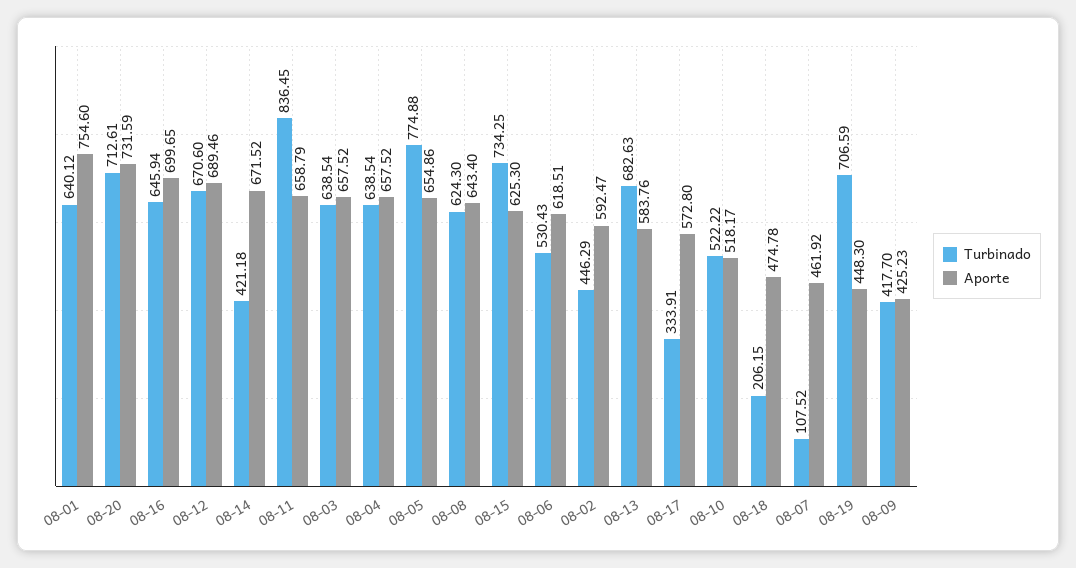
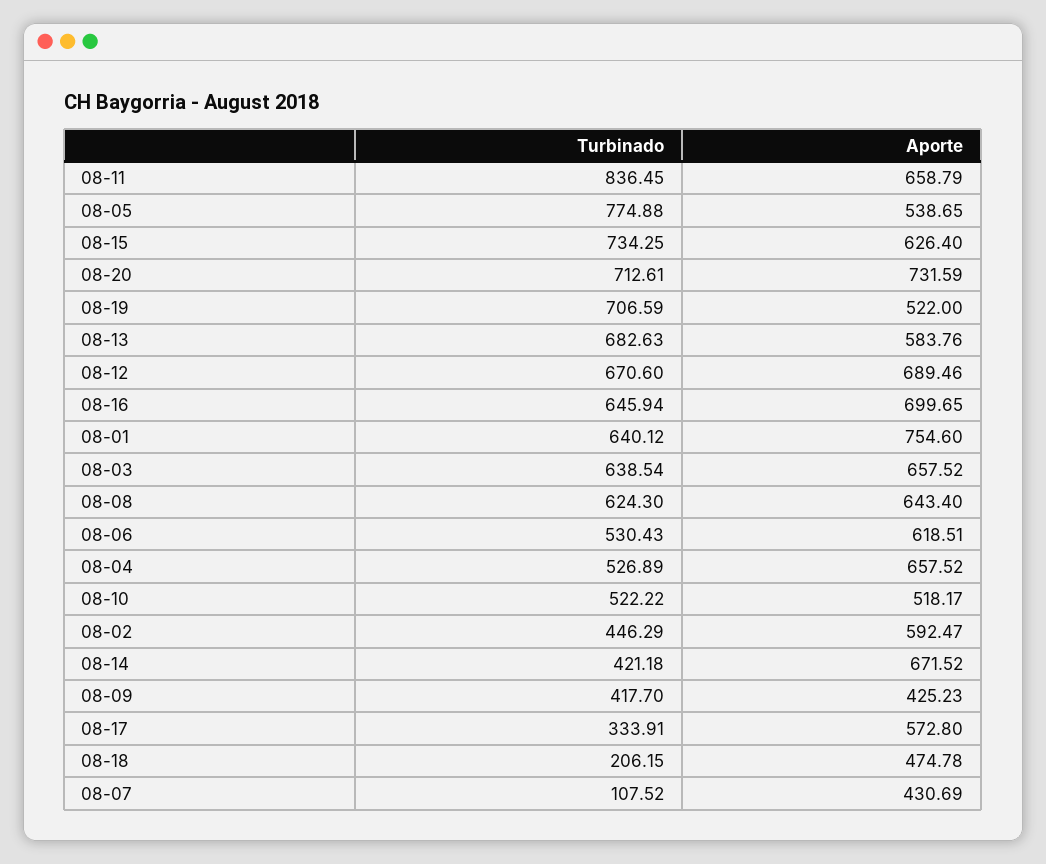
Turbinado, 08-04: 638.54 -> 526.89
Aporte, 08-05: 654.86 -> 538.65
Aporte, 08-15: 625.3 -> 626.4
Aporte, 08-07: 461.92 -> 430.69
Aporte, 08-19: 448.3 -> 522

